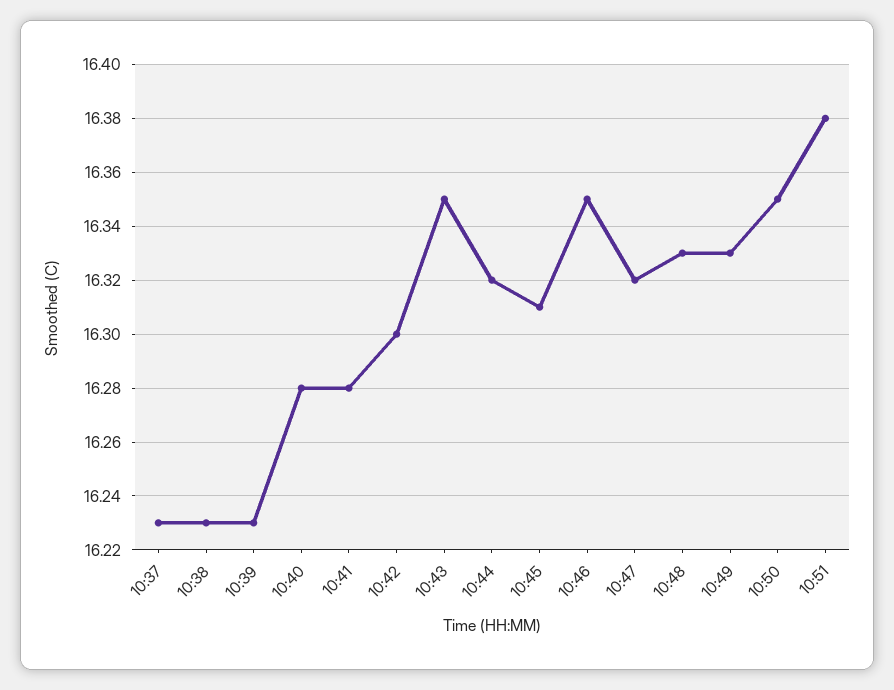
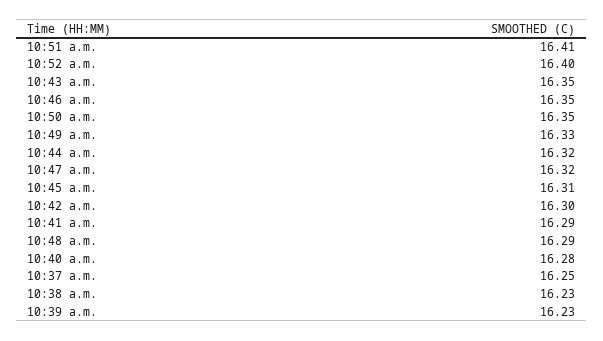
10:37: 16.23 -> 16.25
10:41: 16.28 -> 16.29
10:48: 16.33 -> 16.29
10:51: 16.38 -> 16.41
10:52 a.m.: none -> 16.4

